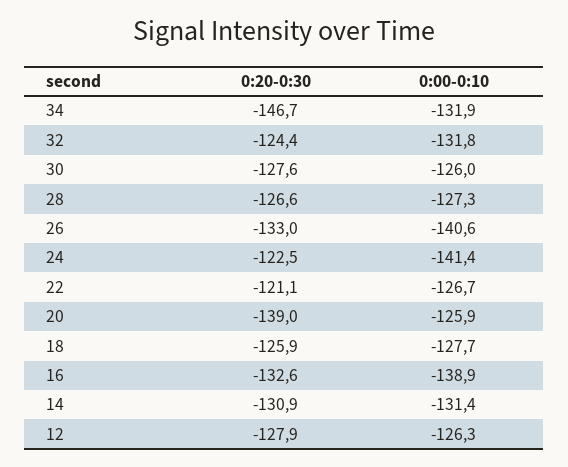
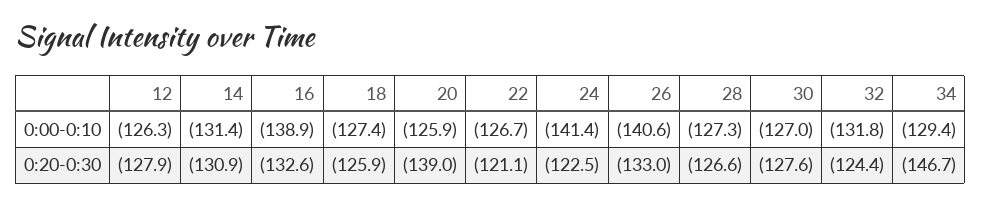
0:00-0:10, 34: -131.9 -> -129.4
0:00-0:10, 30: -126 -> -127
0:00-0:10, 18: -127.7 -> -127.4

